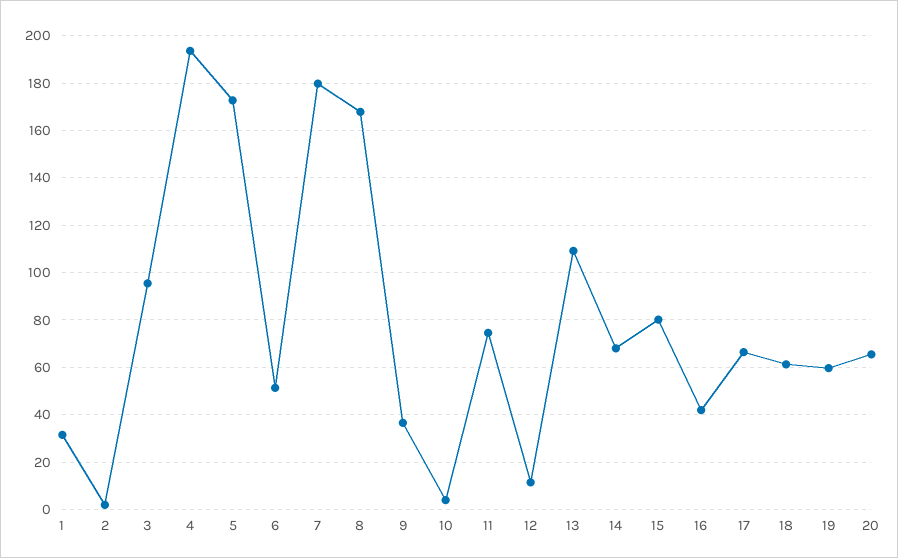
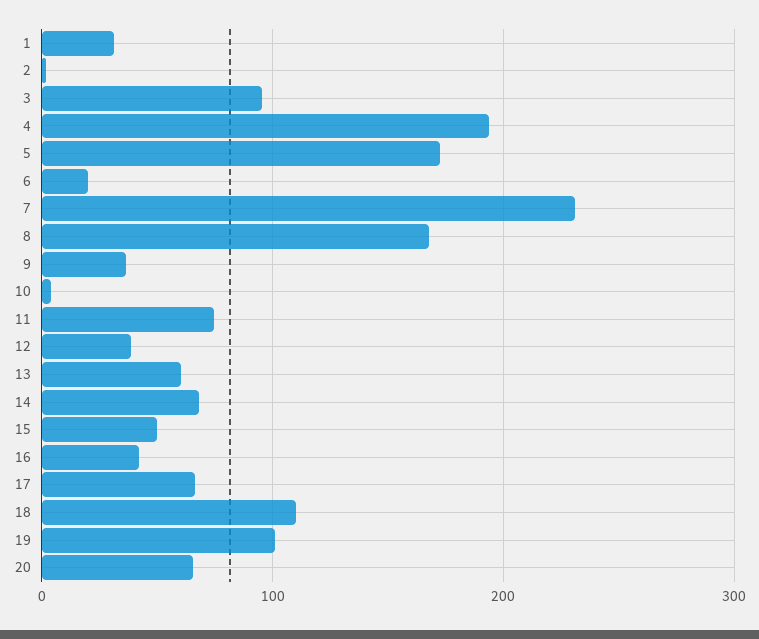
6: 50 -> 20
7: 180 -> 230
12: 10 -> 40
13: 110 -> 60
15: 80 -> 50
18: 60 -> 110
19: 60 -> 100

